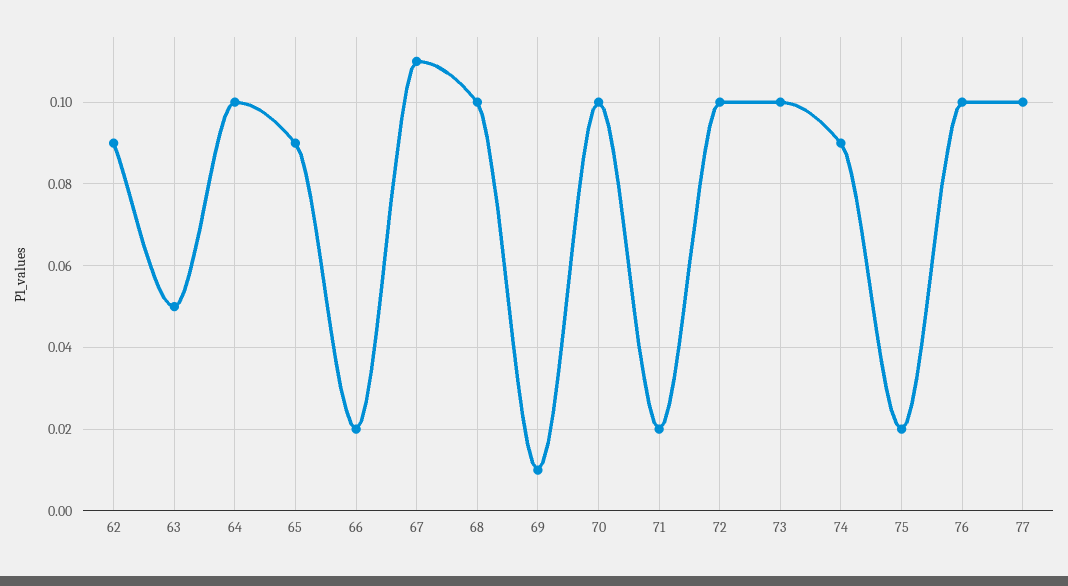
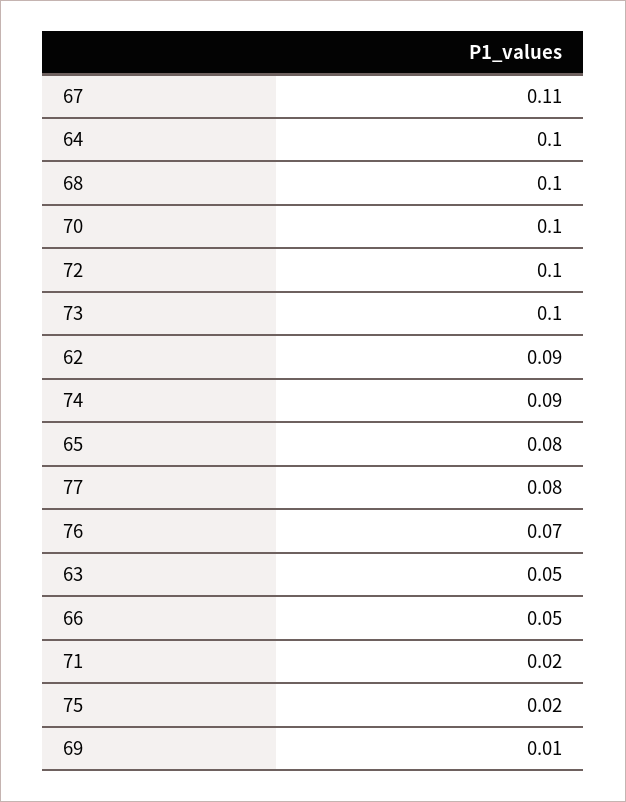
65: 0.09 -> 0.08
66: 0.02 -> 0.05
76: 0.1 -> 0.07
77: 0.1 -> 0.08

